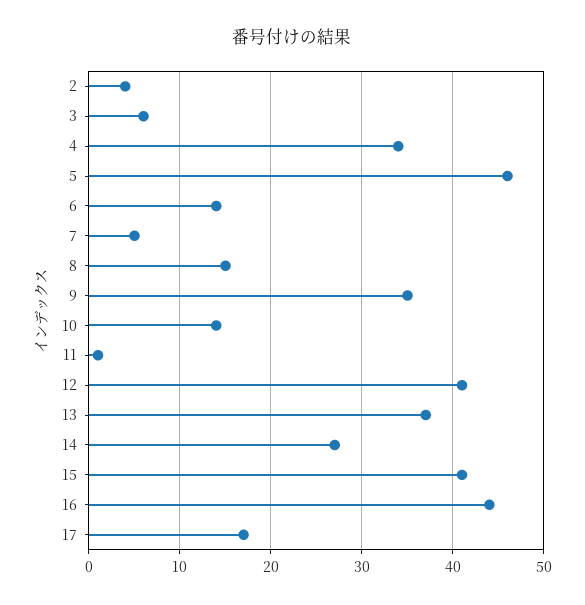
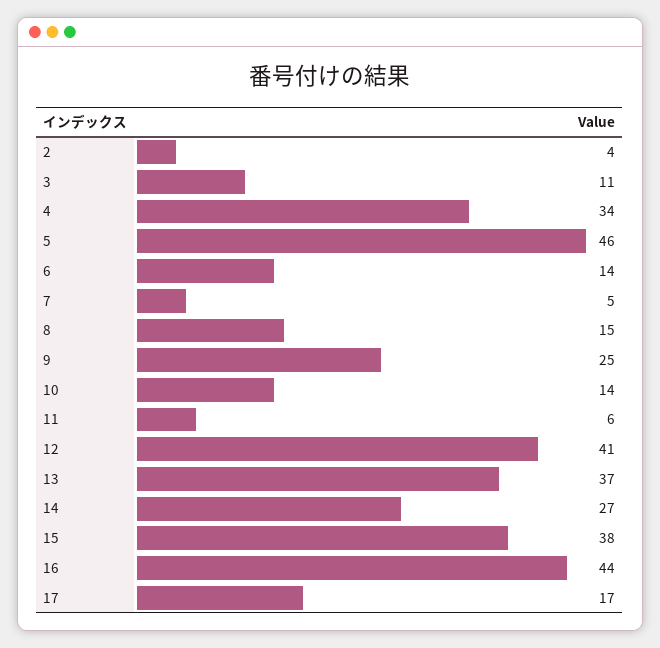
3: 6 -> 11
9: 35 -> 25
11: 1 -> 6
15: 41 -> 38

